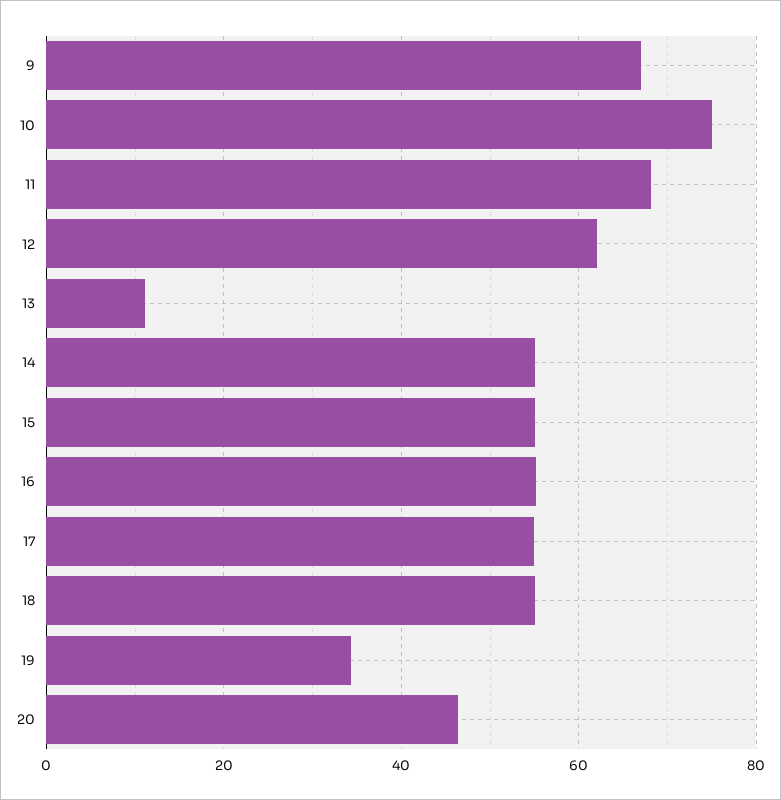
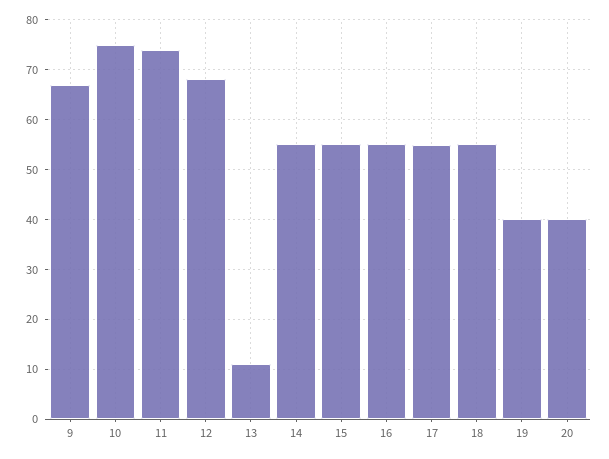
11: 68 -> 74
12: 62 -> 68
19: 34 -> 40
20: 46 -> 40

